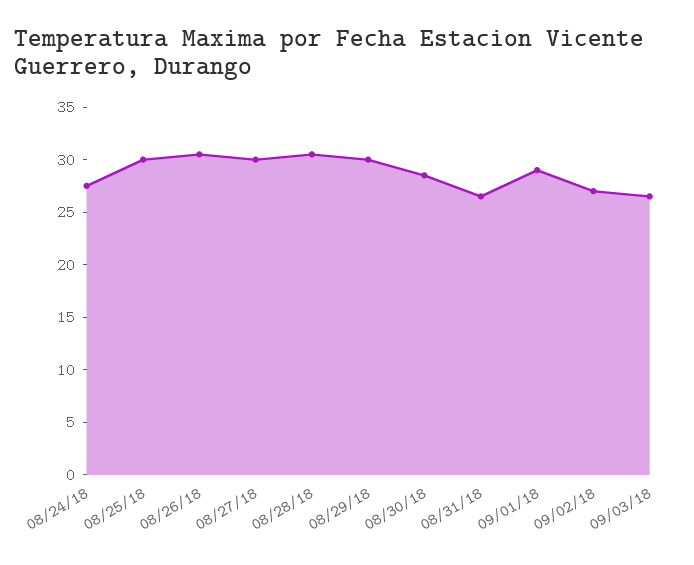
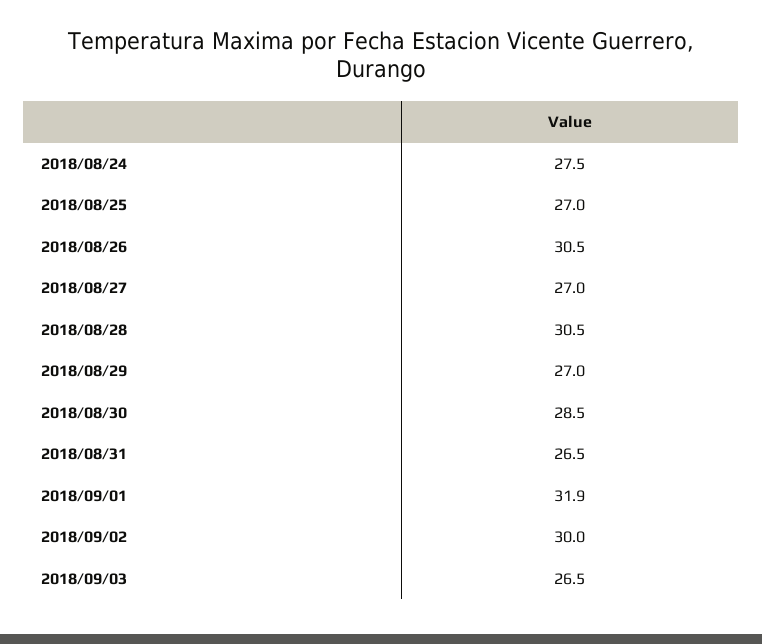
08/25/18: 30 -> 27
08/27/18: 30 -> 27
08/29/18: 30 -> 27
09/01/18: 29 -> 31.9
09/02/18: 27 -> 30

